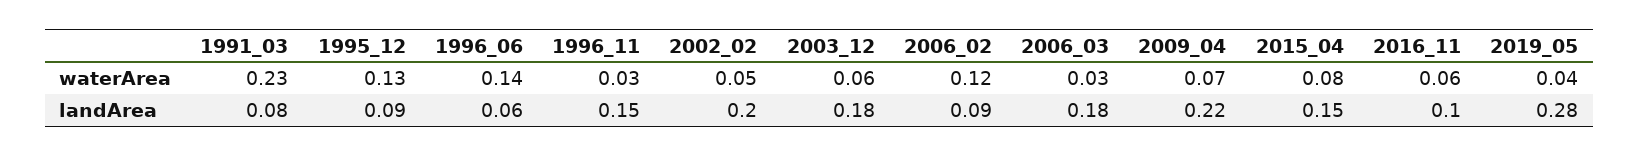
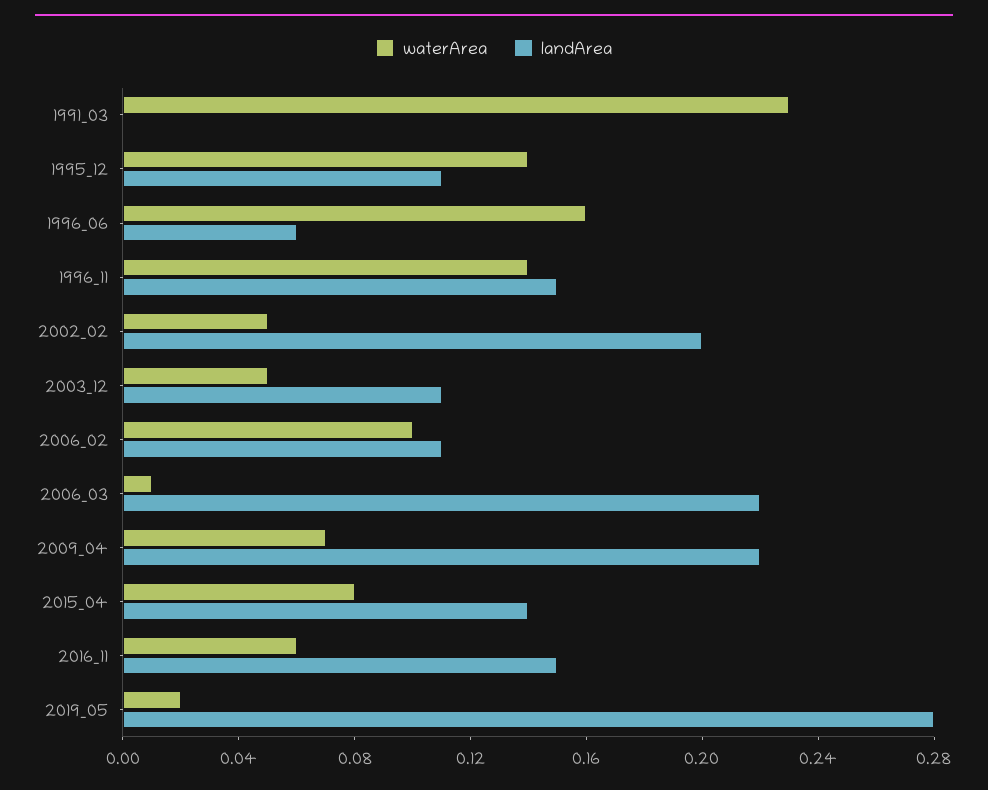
waterArea, 1995_12: 0.13 -> 0.14
waterArea, 1996_06: 0.14 -> 0.16
waterArea, 1996_11: 0.03 -> 0.14
waterArea, 2003_12: 0.06 -> 0.05
waterArea, 2006_02: 0.12 -> 0.1
waterArea, 2006_03: 0.03 -> 0.01
waterArea, 2019_05: 0.04 -> 0.02
landArea, 1991_03: 0.08 -> 0
landArea, 1995_12: 0.09 -> 0.11
landArea, 2003_12: 0.18 -> 0.11
landArea, 2006_02: 0.09 -> 0.11
landArea, 2006_03: 0.18 -> 0.22
landArea, 2015_04: 0.15 -> 0.14
landArea, 2016_11: 0.1 -> 0.15

